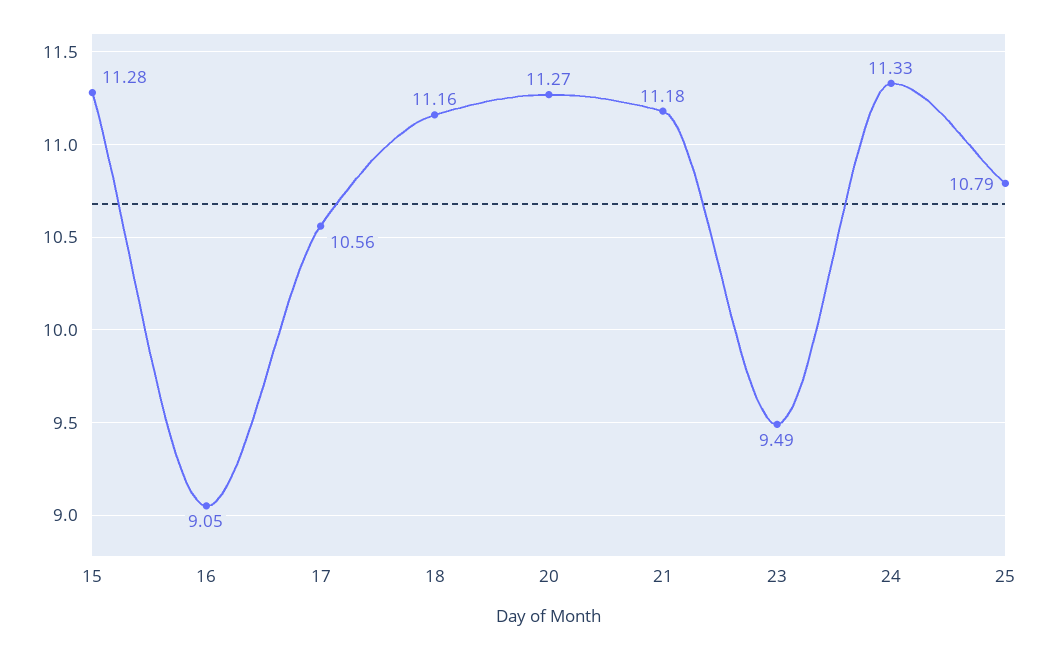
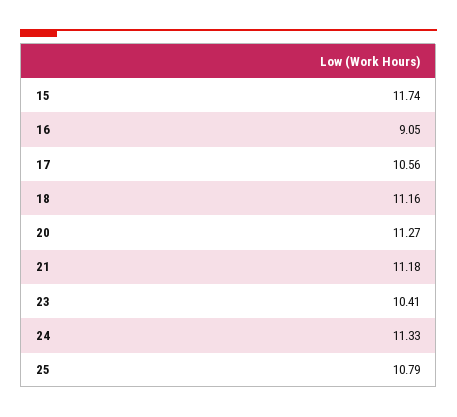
15: 11.28 -> 11.74
23: 9.49 -> 10.41

